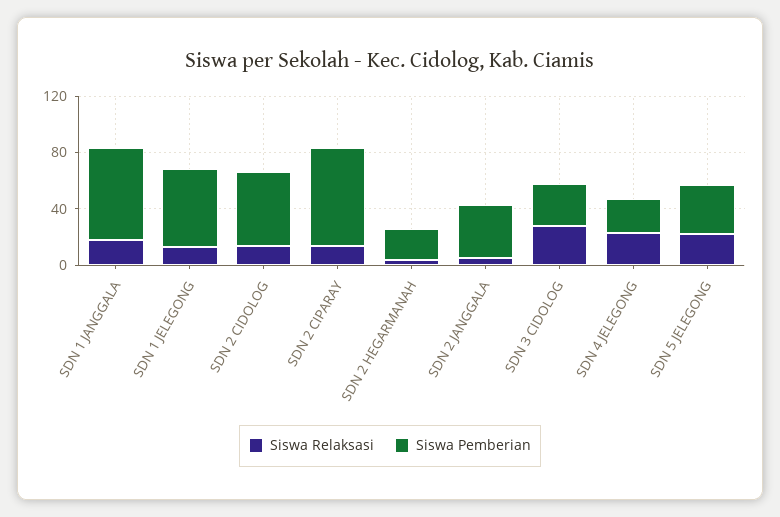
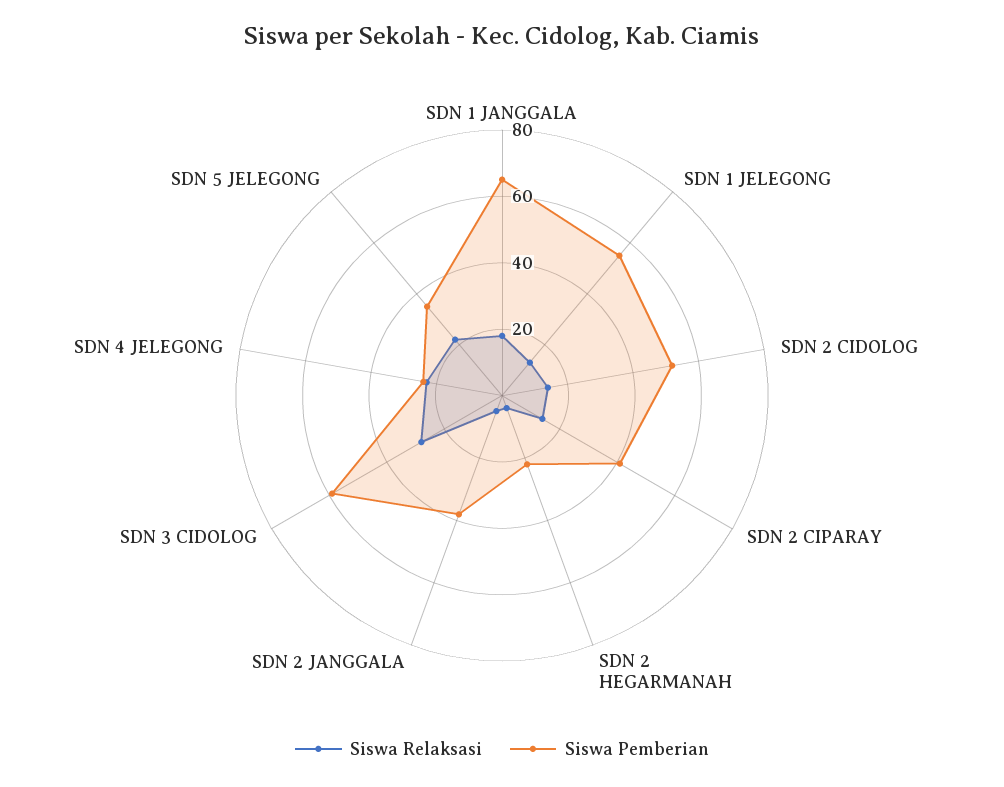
Siswa Pemberian, SDN 2 CIPARAY: 70 -> 40
Siswa Pemberian, SDN 3 CIDOLOG: 30 -> 60

